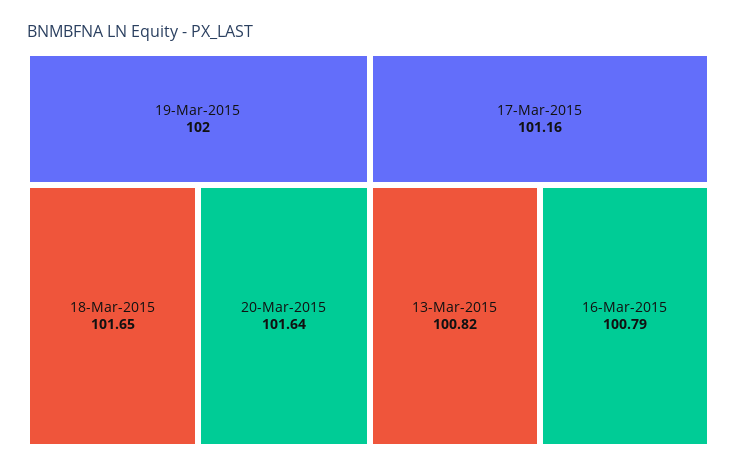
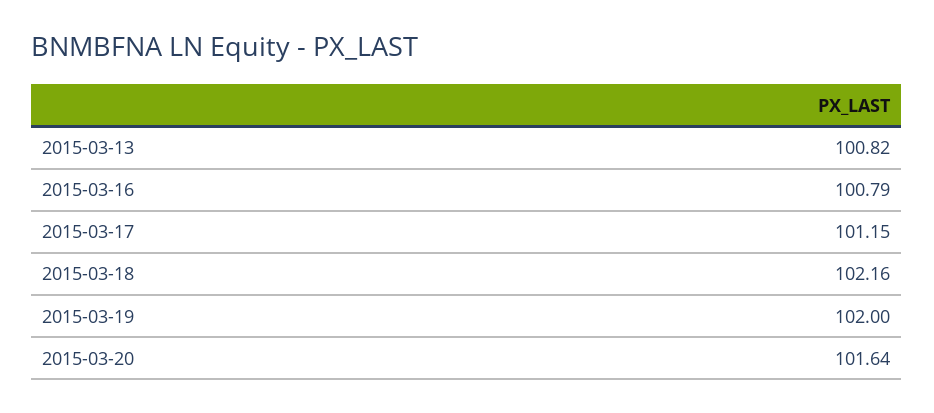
18-Mar-2015: 101.65 -> 102.16
17-Mar-2015: 101.16 -> 101.15

